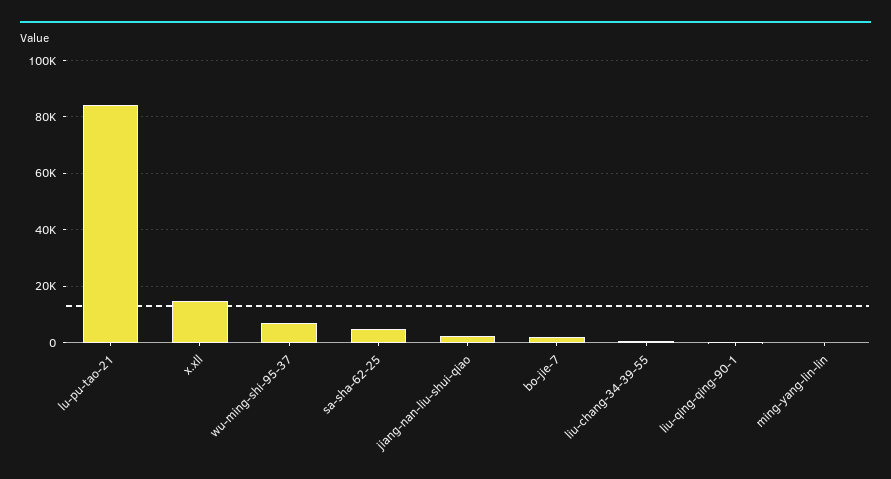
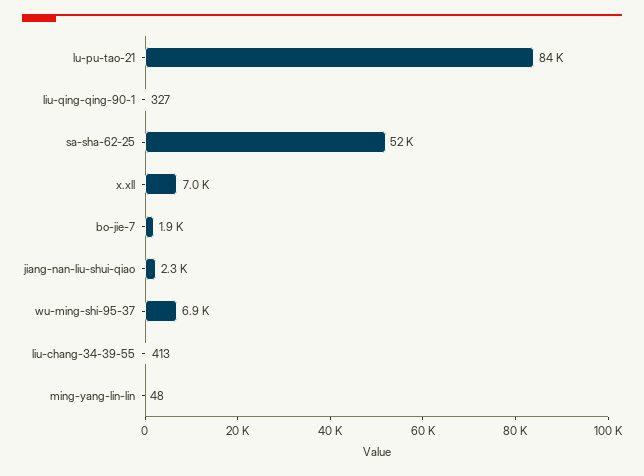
x.xll: 15000 -> 7000
sa-sha-62-25: 5000 -> 52000

